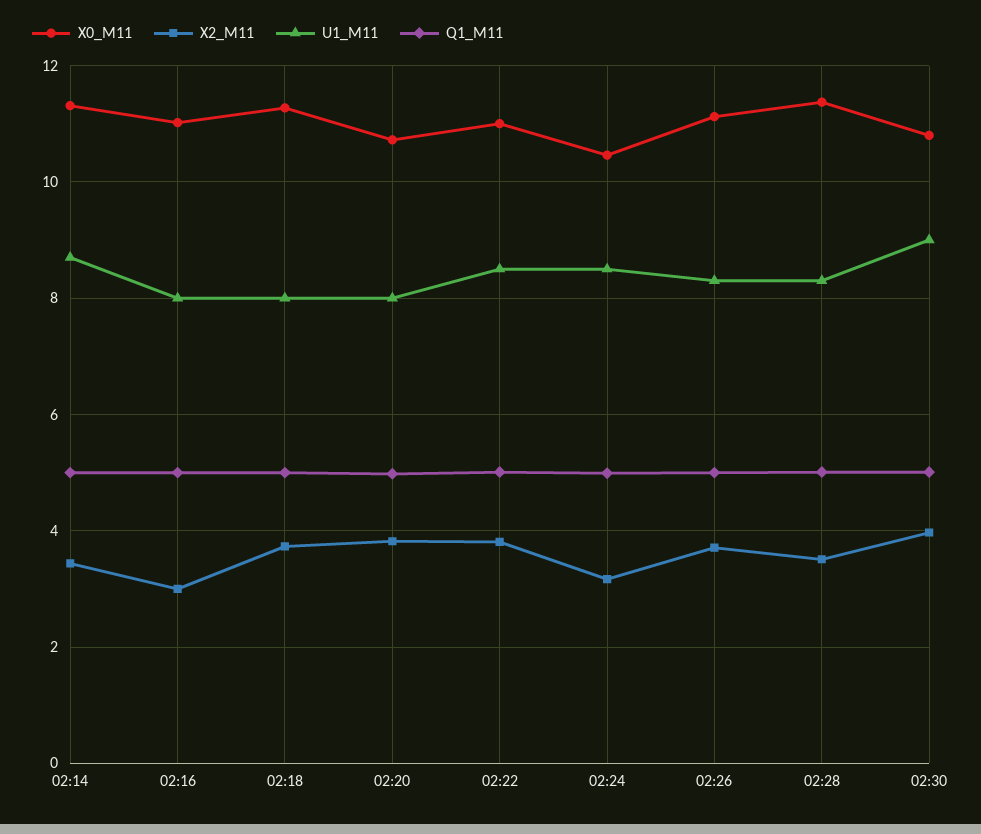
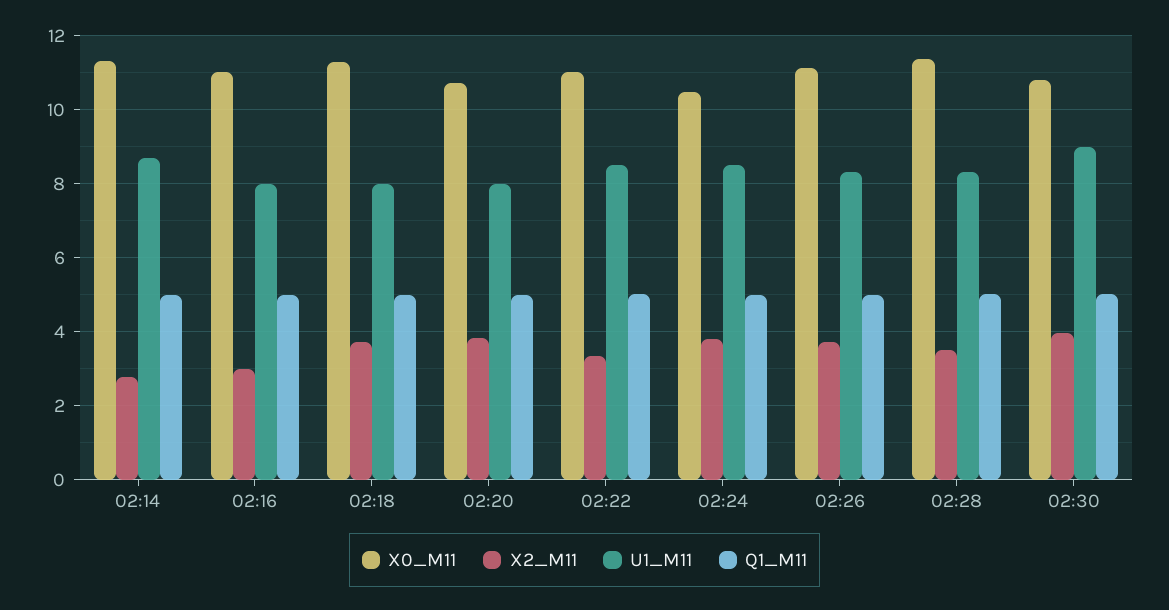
X2_M11, 02:14: 3.4 -> 2.8
X2_M11, 02:22: 3.8 -> 3.4
X2_M11, 02:24: 3.2 -> 3.8

